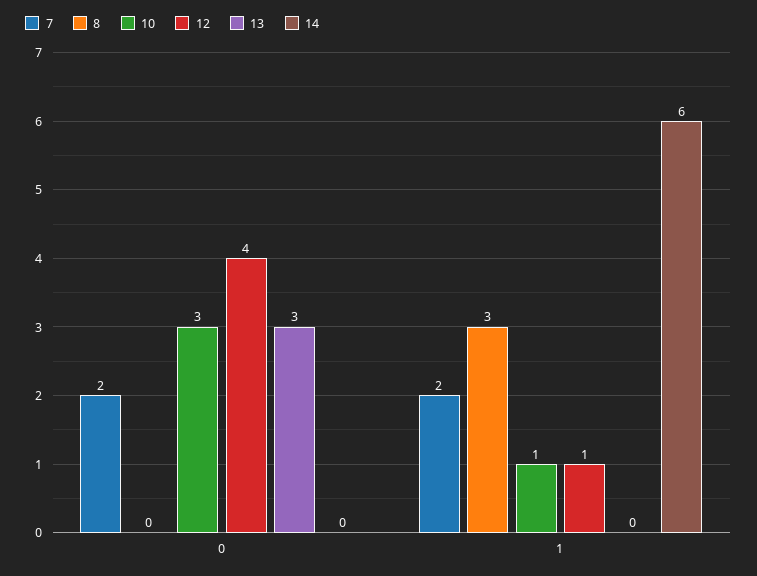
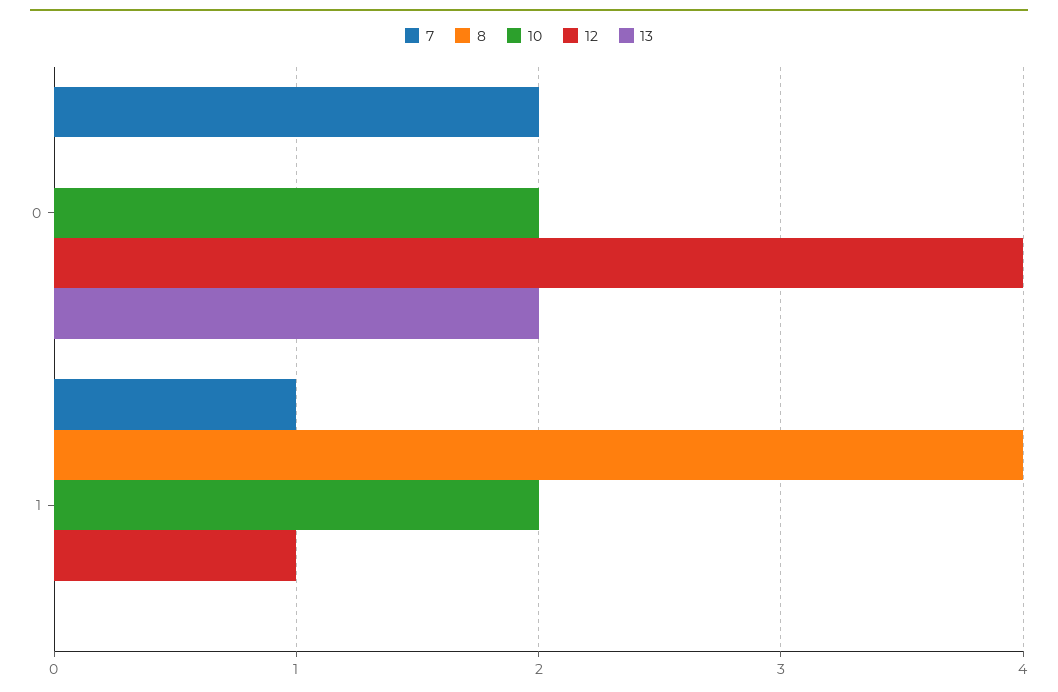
10, 0: 3 -> 2
13, 0: 3 -> 2
14, 0: 0 -> none
7, 1: 2 -> 1
8, 1: 3 -> 4
10, 1: 1 -> 2
14, 1: 6 -> none

